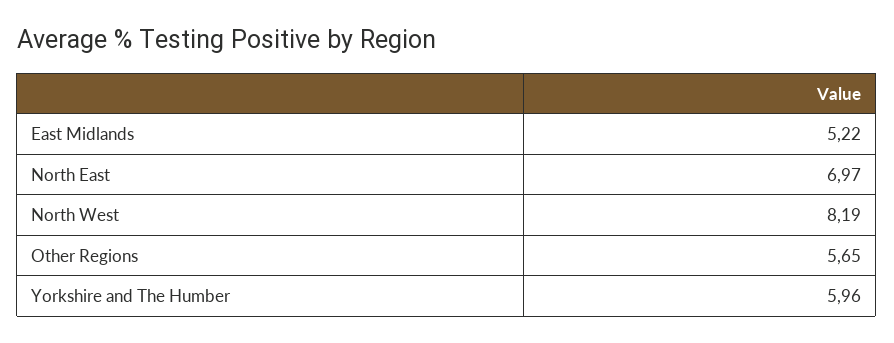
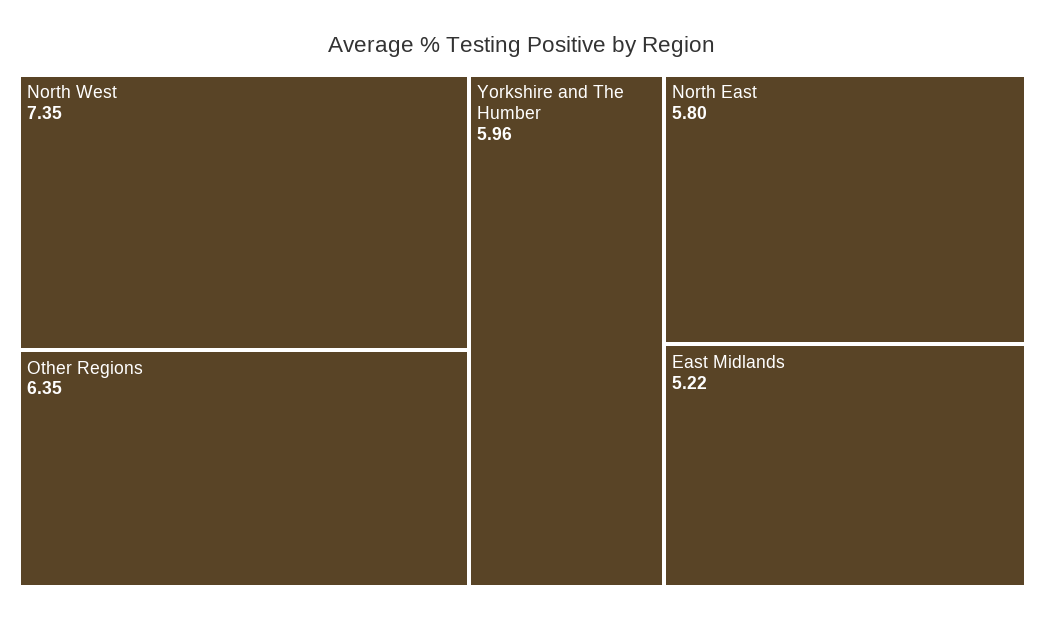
North East: 6.97 -> 5.8
North West: 8.19 -> 7.35
Other Regions: 5.65 -> 6.35

